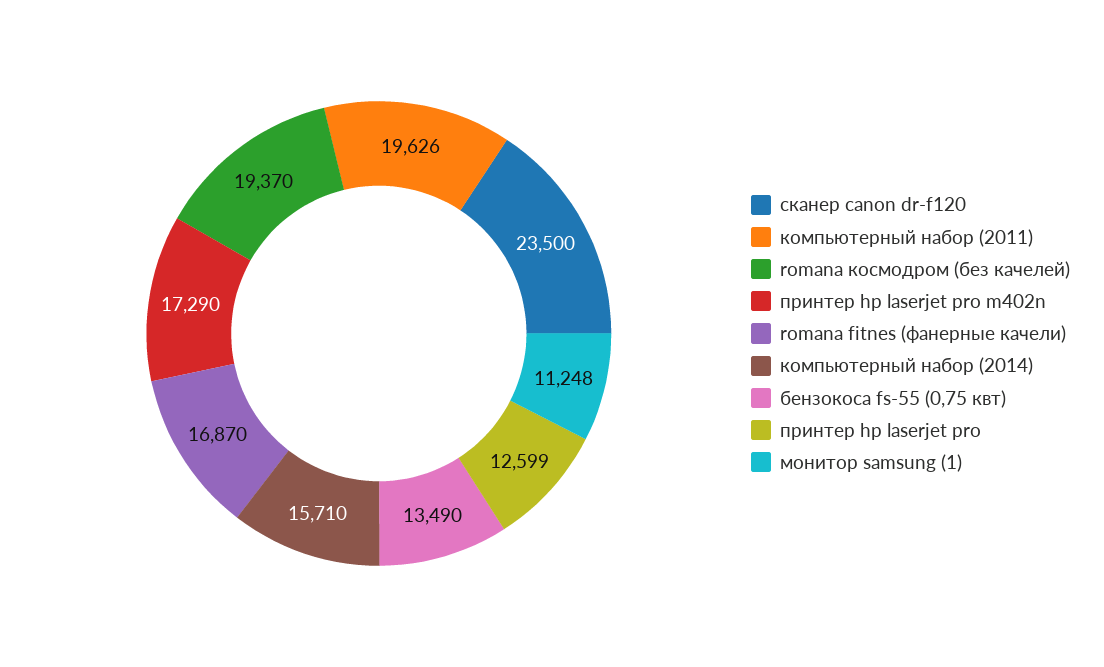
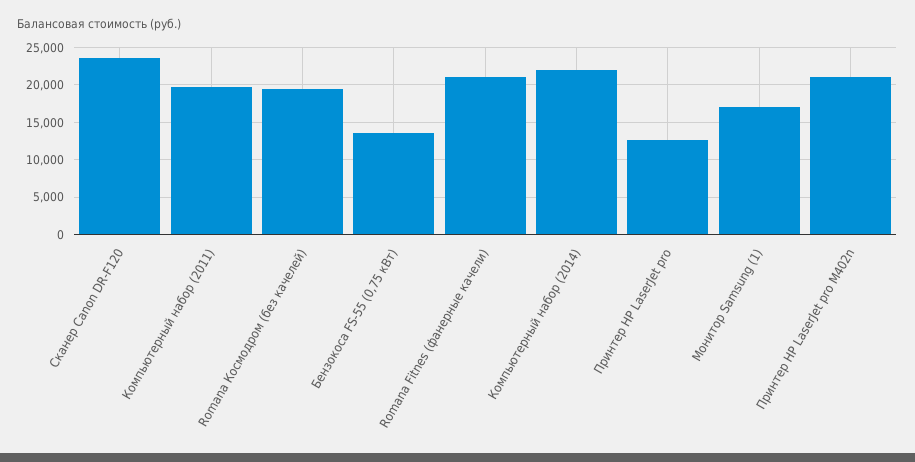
принтер hp laserjet pro m402n: 17290 -> 21000
romana fitnes (фанерные качели): 16870 -> 21000
компьютерный набор (2014): 15710 -> 22000
монитор samsung (1): 11248 -> 17000

